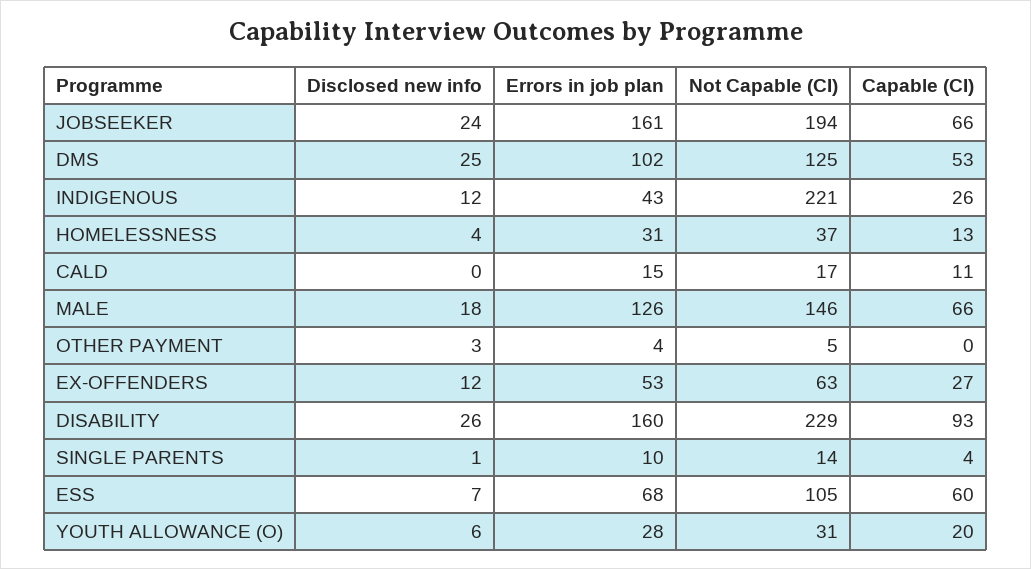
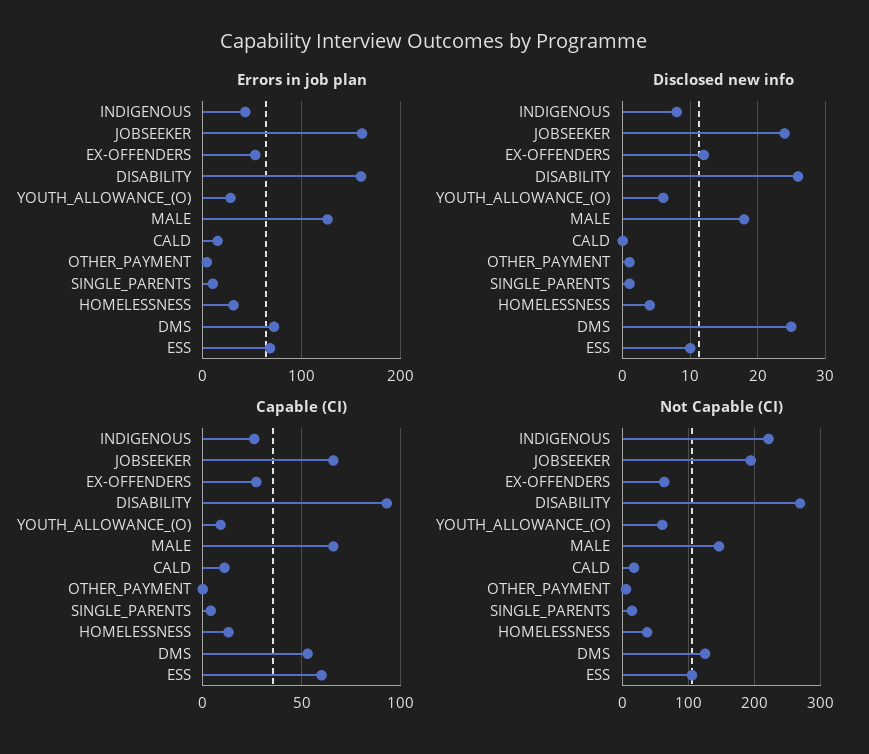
Errors in job plan, DMS: 102 -> 70
Disclosed new info, INDIGENOUS: 12 -> 8
Disclosed new info, OTHER PAYMENT: 3 -> 1
Not Capable (CI), DISABILITY: 229 -> 270
Disclosed new info, ESS: 7 -> 10
Not Capable (CI), YOUTH ALLOWANCE (O): 31 -> 60
Capable (CI), YOUTH ALLOWANCE (O): 20 -> 10

